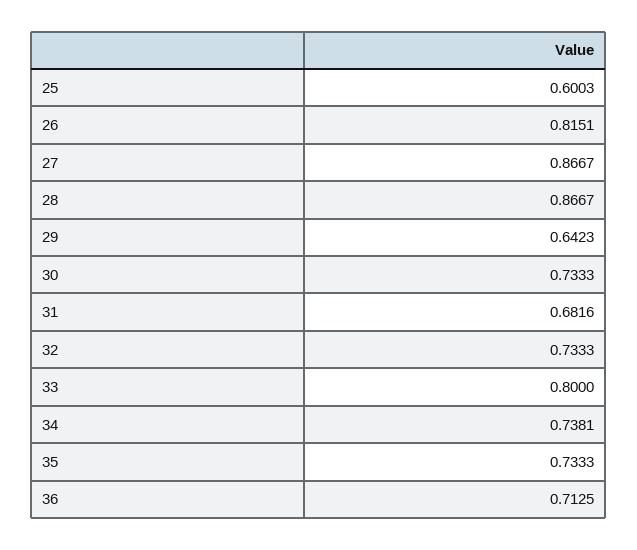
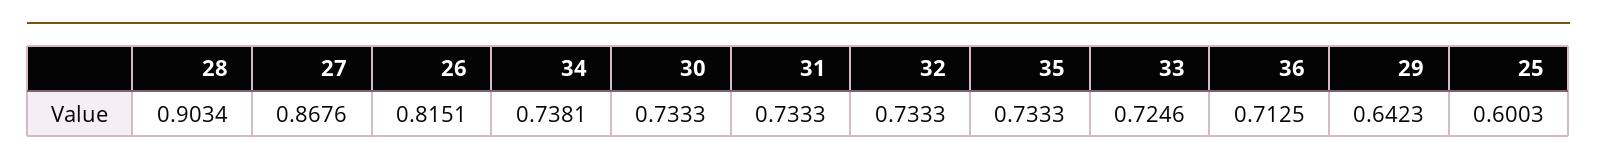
27: 0.8667 -> 0.8676
28: 0.8667 -> 0.9034
31: 0.6816 -> 0.7333
33: 0.8 -> 0.7246

